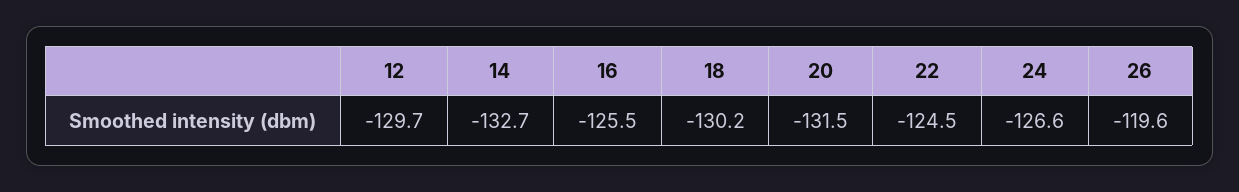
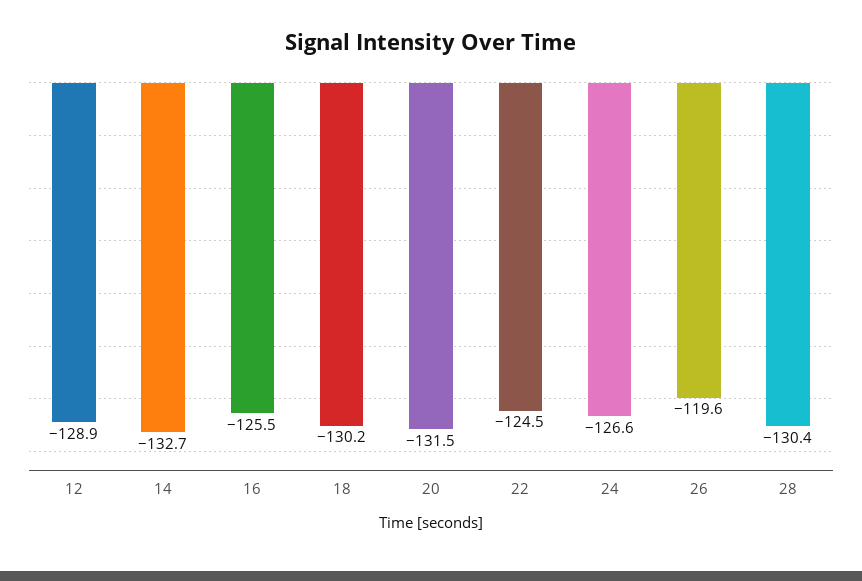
12: -129.7 -> -128.9
28: none -> -130.4

